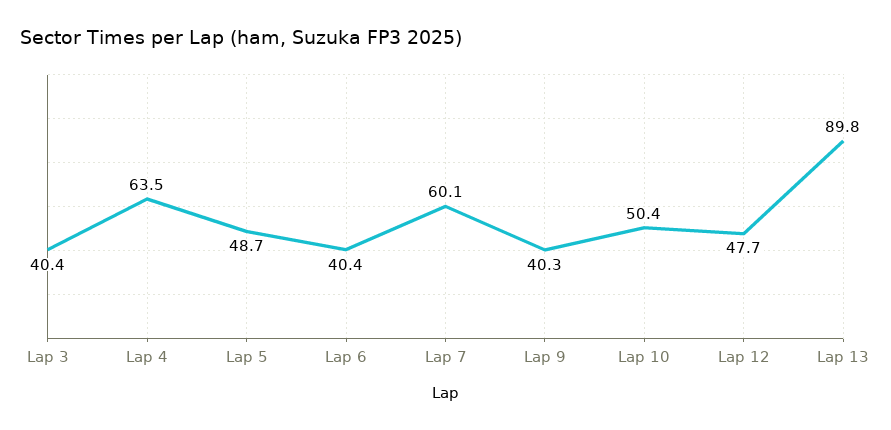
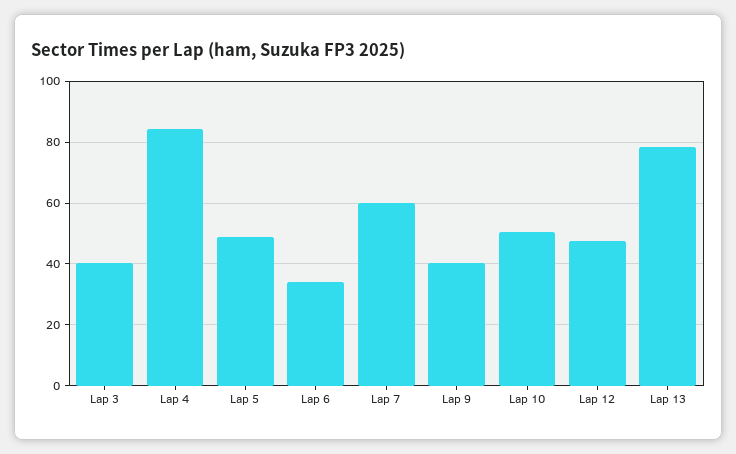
Lap 4: 63.5 -> 84
Lap 6: 40.4 -> 34
Lap 13: 89.8 -> 78

